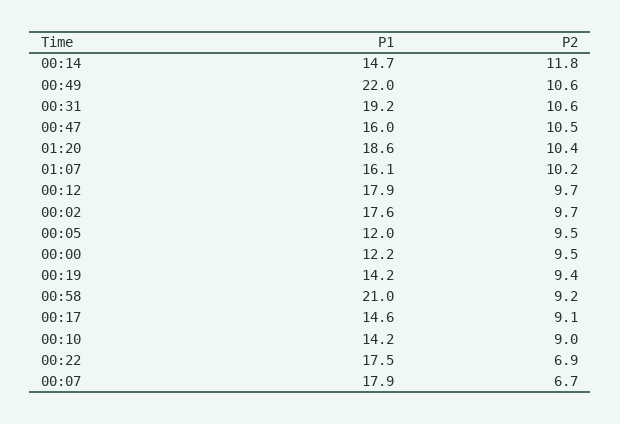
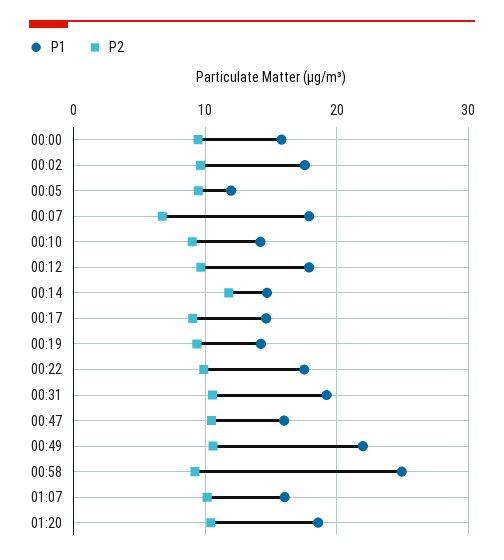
P1, 00:00: 12.2 -> 16
P1, 00:58: 21 -> 25
P2, 00:22: 6.9 -> 10

